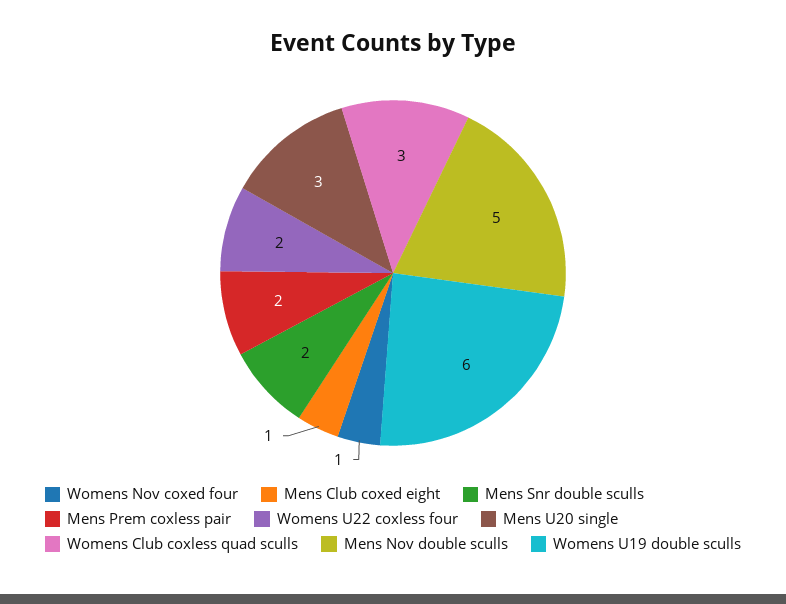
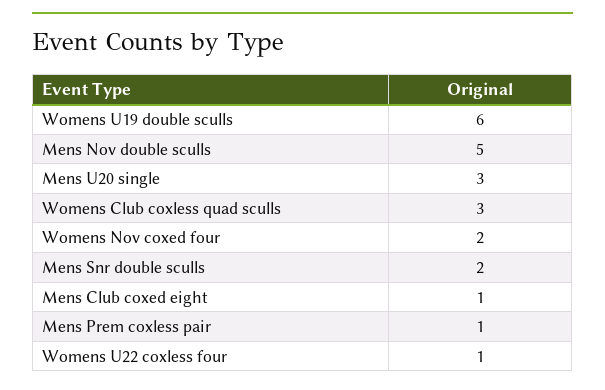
Womens Nov coxed four: 1 -> 2
Mens Prem coxless pair: 2 -> 1
Womens U22 coxless four: 2 -> 1

